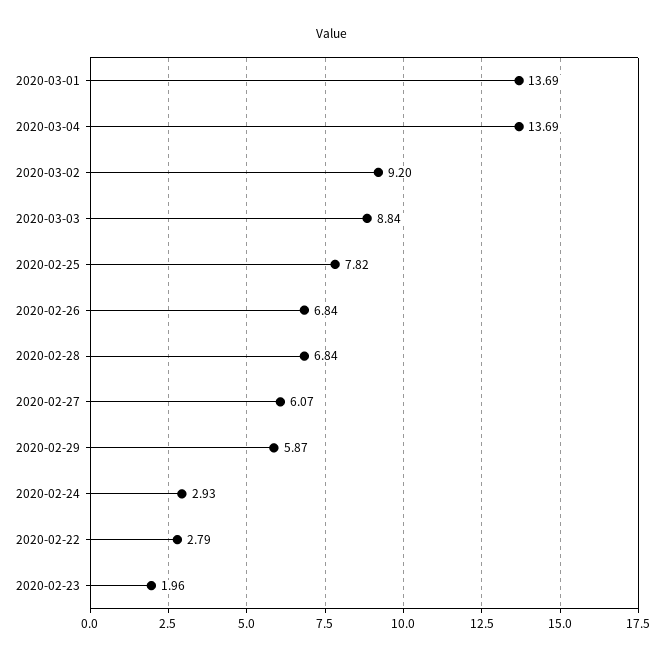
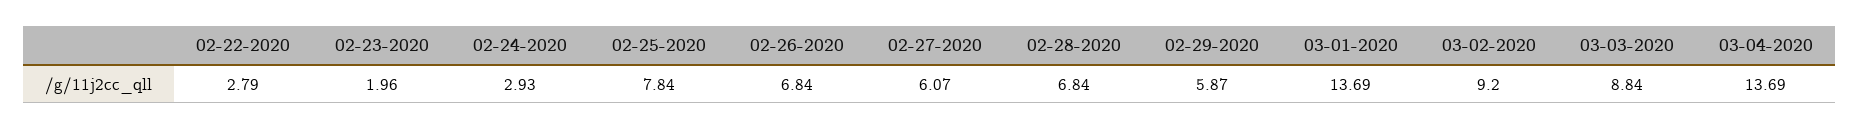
2020-02-25: 7.82 -> 7.84

